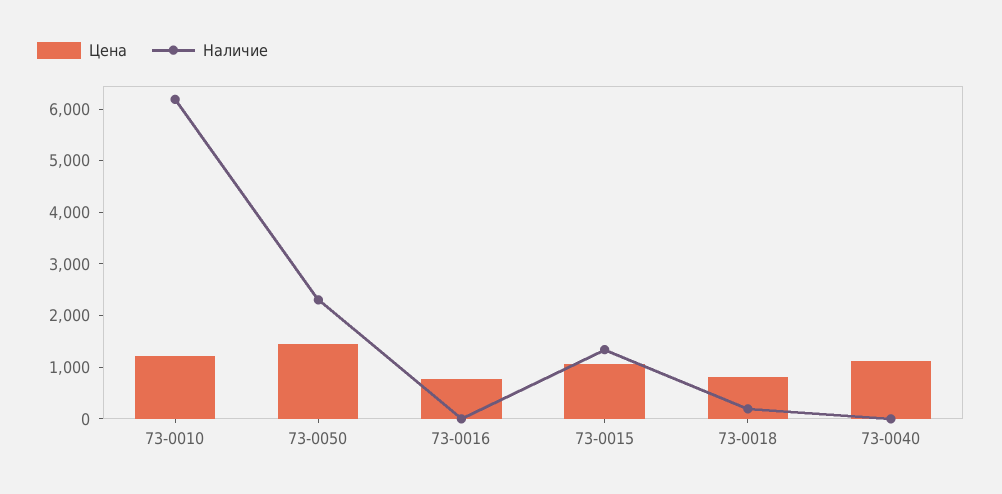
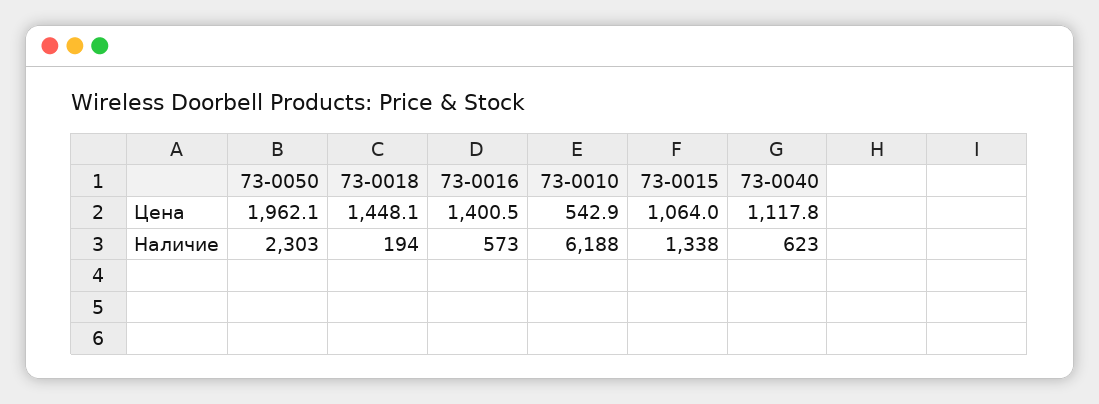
Цена, 73-0010: 1200 -> 542.9
Цена, 73-0050: 1400 -> 1962.1
Цена, 73-0016: 800 -> 1400.5
Наличие, 73-0016: 0 -> 573
Цена, 73-0018: 800 -> 1448.1
Наличие, 73-0040: 0 -> 623

